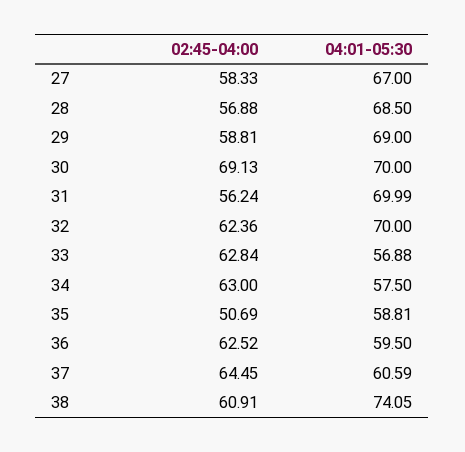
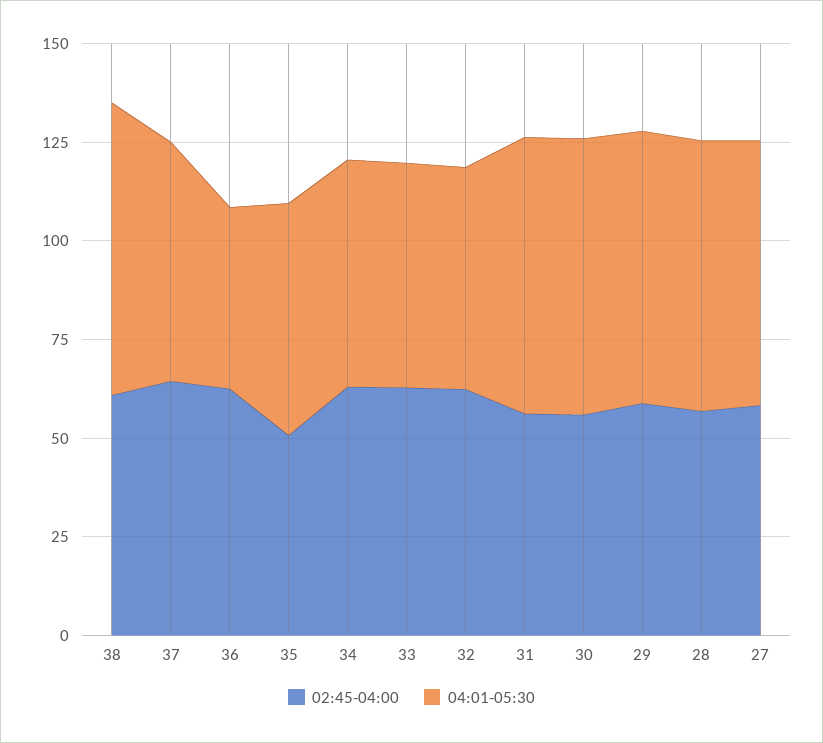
02:45-04:00, 30: 69.13 -> 55
04:01-05:30, 32: 70 -> 55
04:01-05:30, 36: 59.5 -> 45

